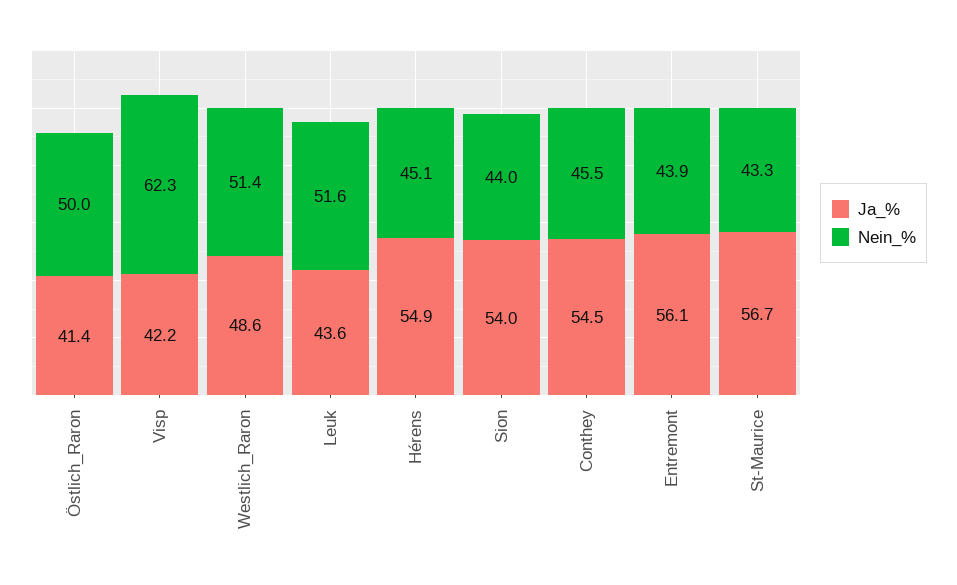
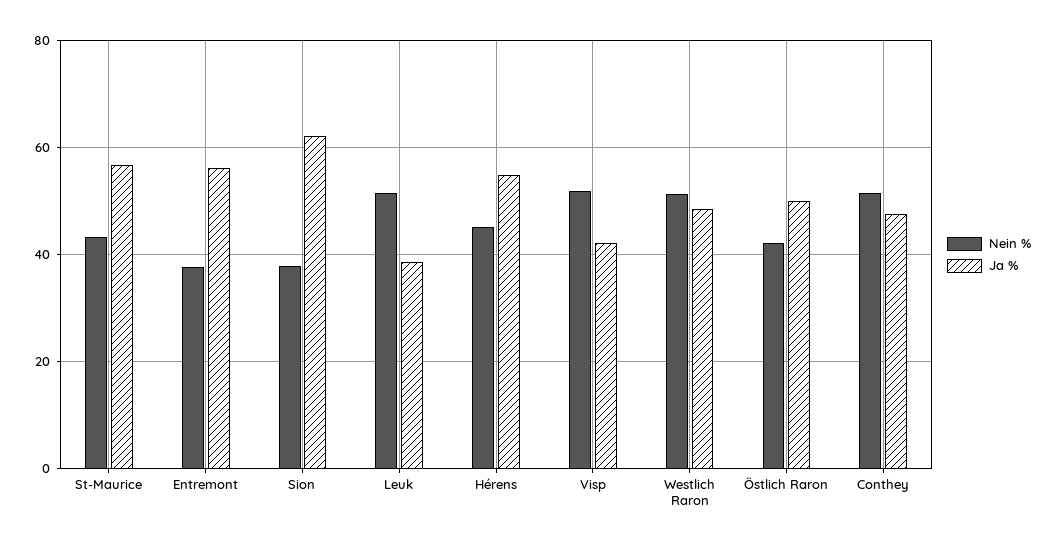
Ja_%, Östlich_Raron: 41.4 -> 50
Nein_%, Östlich_Raron: 50 -> 42
Nein_%, Visp: 62.3 -> 52
Ja_%, Leuk: 43.6 -> 38
Ja_%, Sion: 54 -> 62
Nein_%, Sion: 44 -> 38
Ja_%, Conthey: 54.5 -> 48
Nein_%, Conthey: 45.5 -> 52
Nein_%, Entremont: 43.9 -> 38

